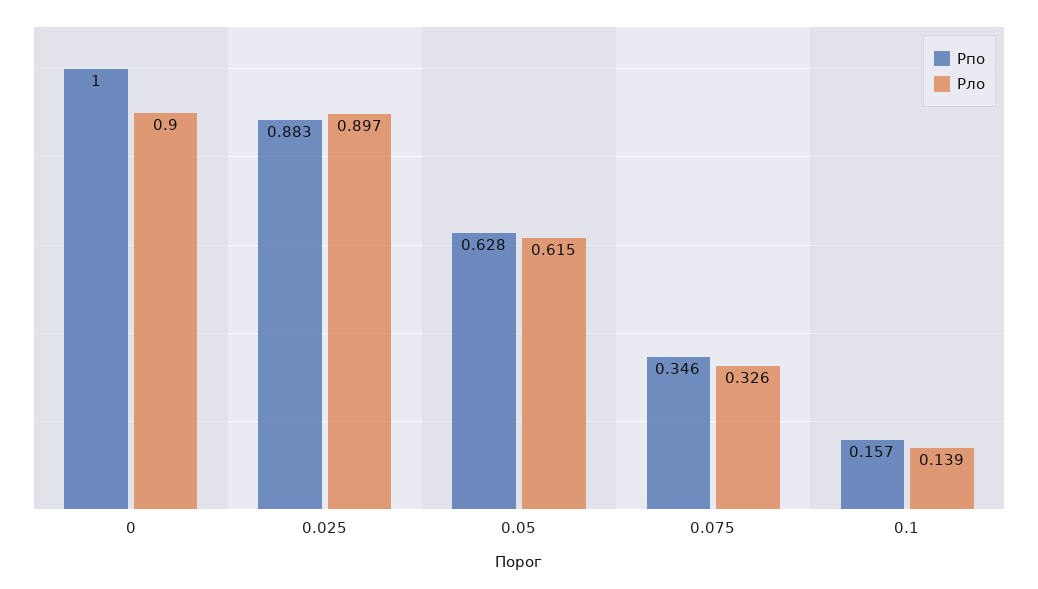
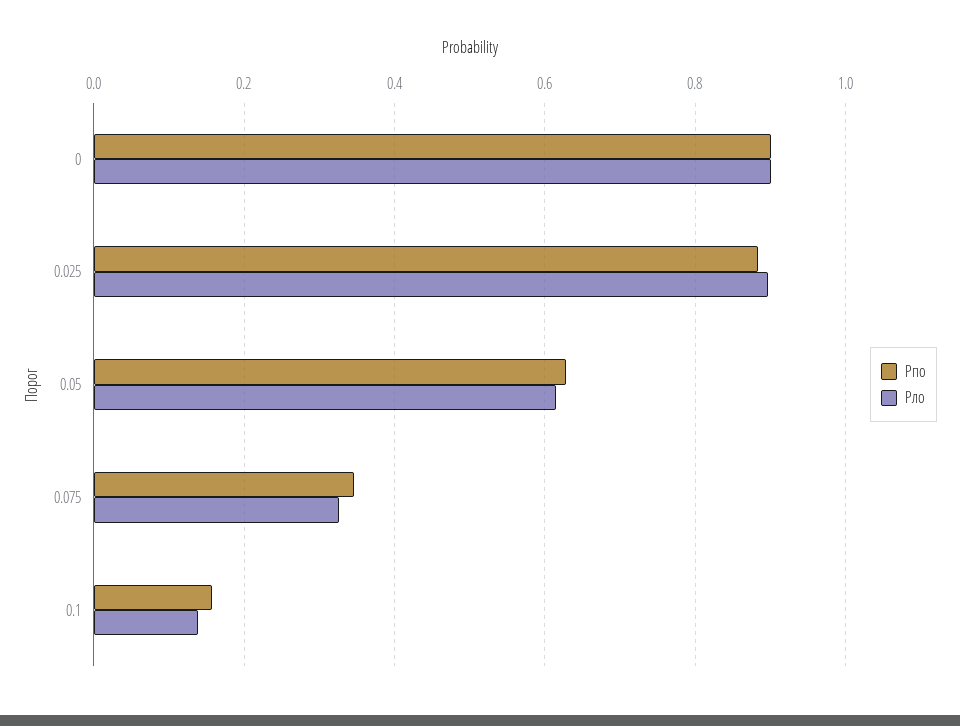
Pпо, 0: 1 -> 0.9

